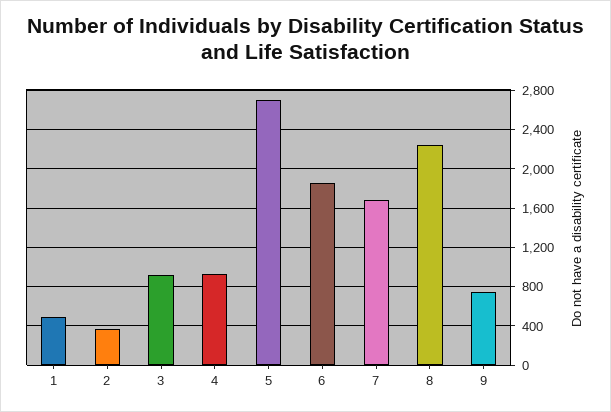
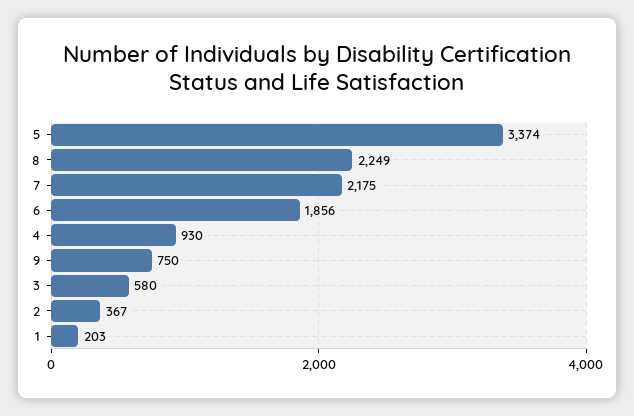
1: 500 -> 203
3: 900 -> 580
5: 2700 -> 3374
7: 1700 -> 2175

